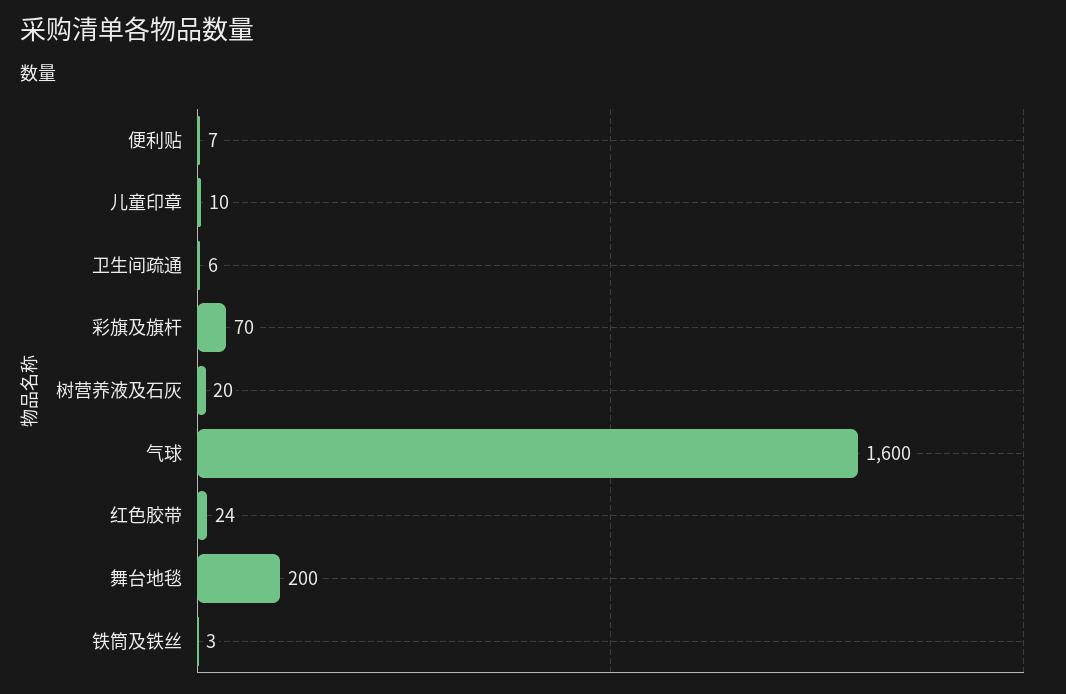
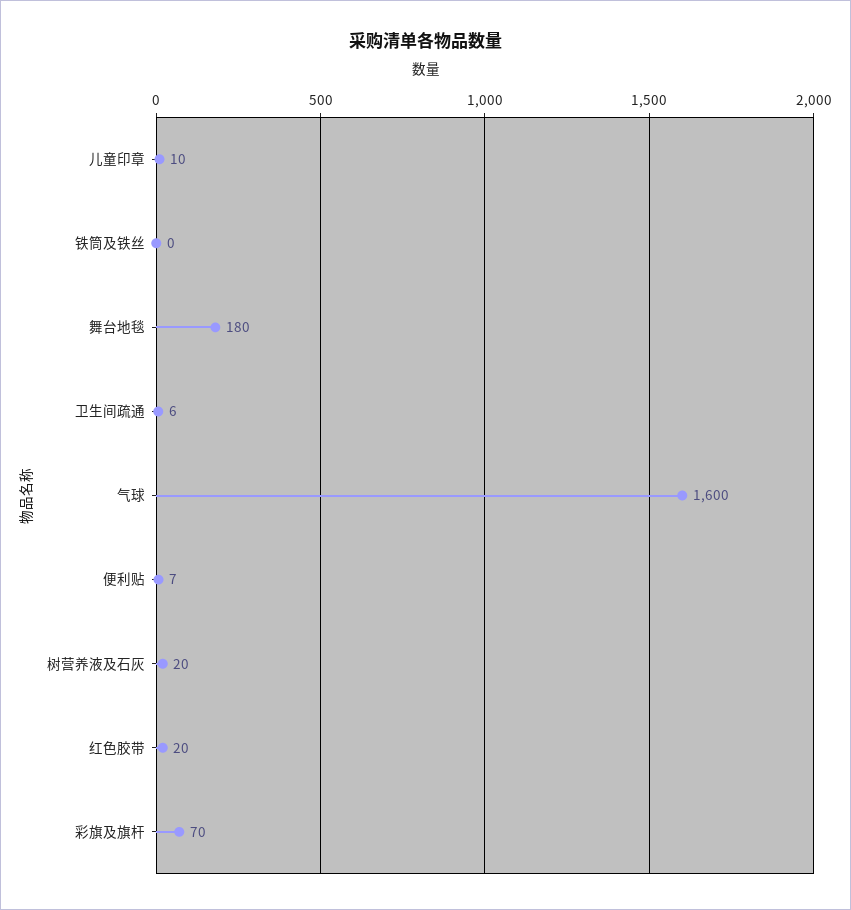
红色胶带: 24 -> 20
舞台地毯: 200 -> 180
铁筒及铁丝: 3 -> 0

